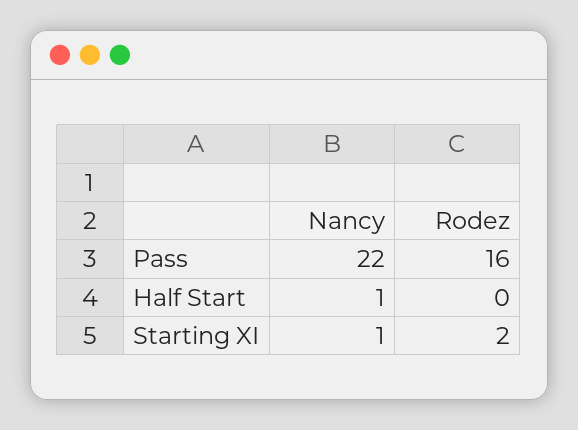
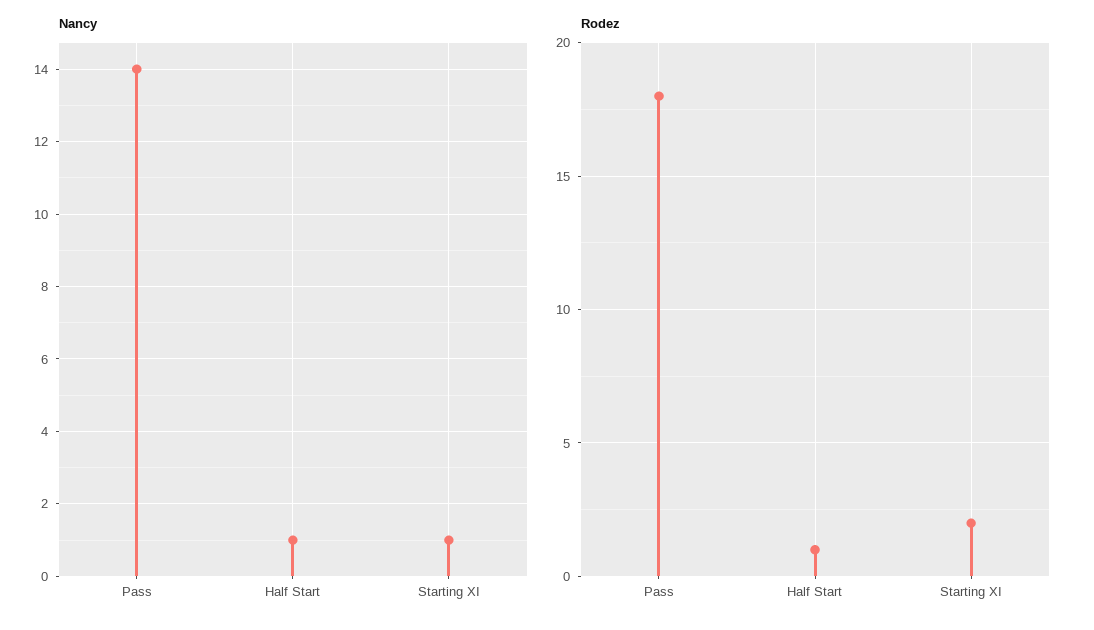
Nancy, Pass: 22 -> 14
Rodez, Pass: 16 -> 18
Rodez, Half Start: 0 -> 1

